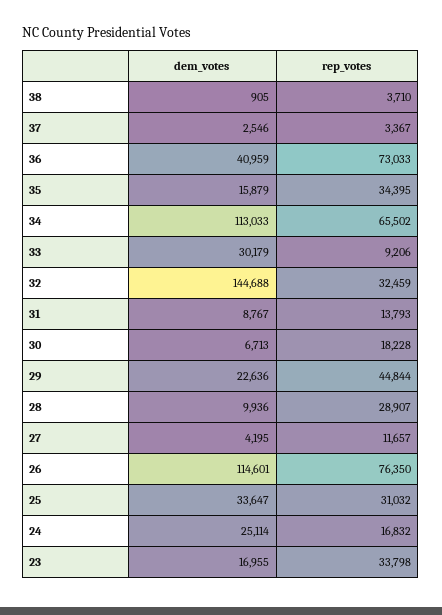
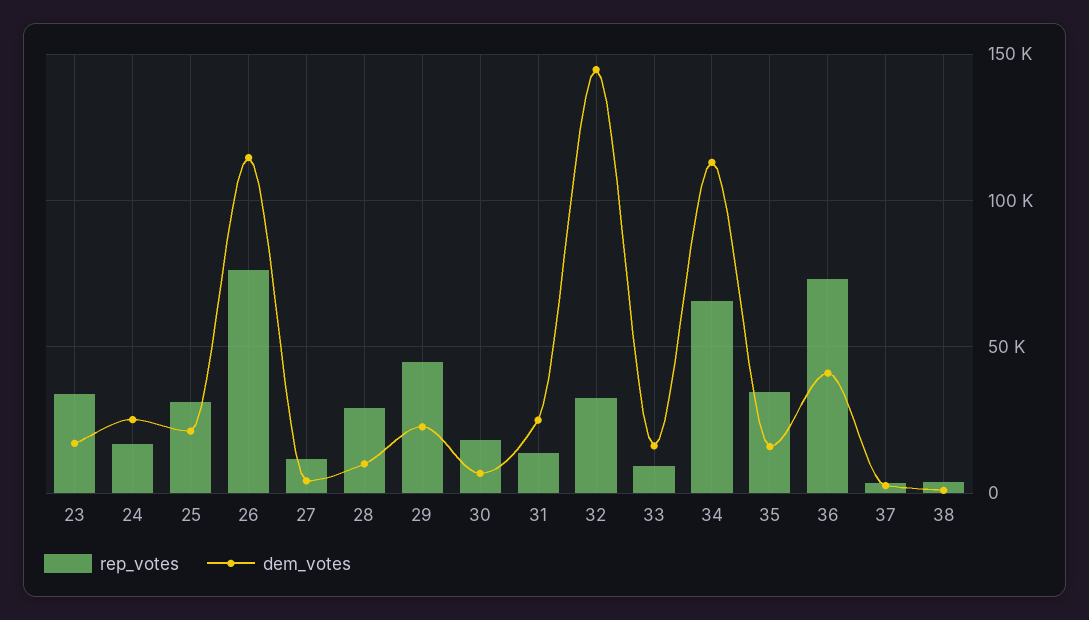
dem_votes, 33: 30179 -> 15000
dem_votes, 31: 8767 -> 25000
dem_votes, 25: 33647 -> 20000

